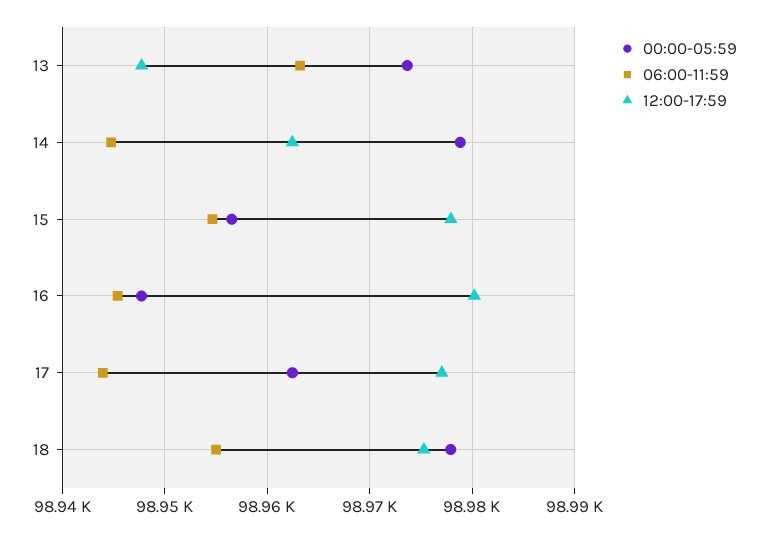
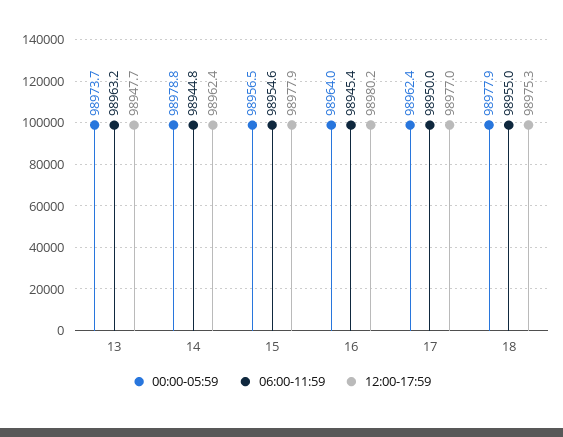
00:00-05:59, 16: 98948 -> 98964
06:00-11:59, 17: 98944 -> 98950

